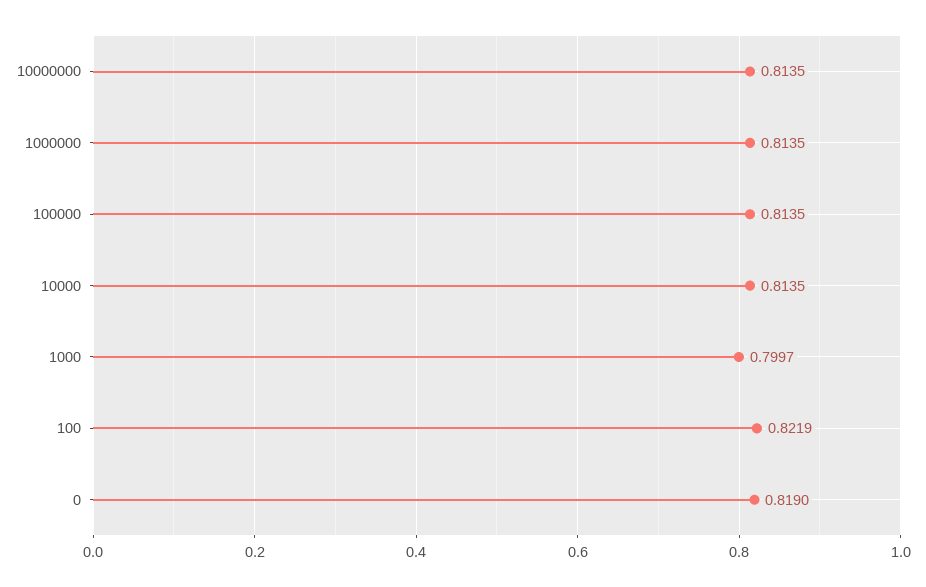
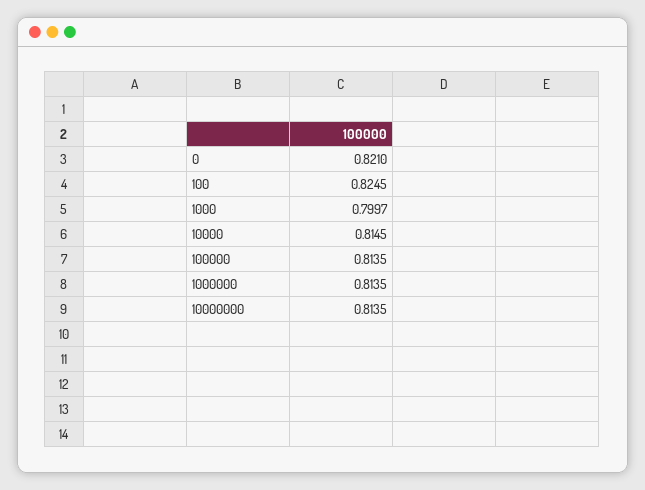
10000: 0.8135 -> 0.8145
100: 0.8219 -> 0.8245
0: 0.819 -> 0.821

